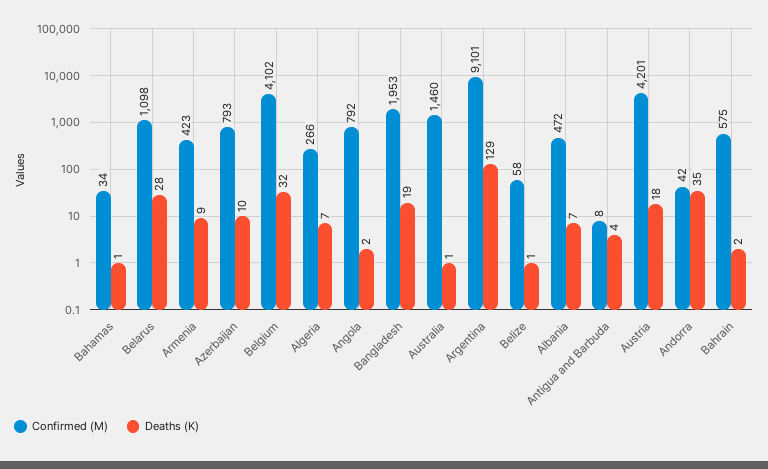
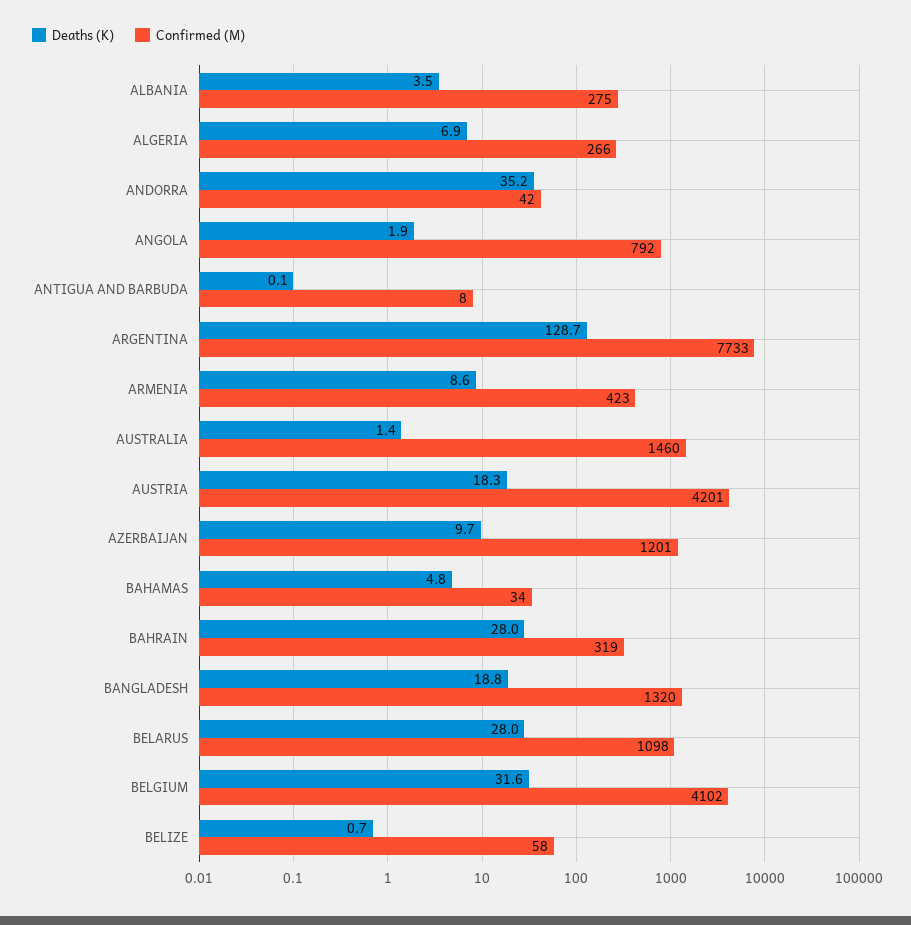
Deaths (K), Bahamas: 1 -> 4.8
Confirmed (M), Azerbaijan: 793 -> 1201
Confirmed (M), Bangladesh: 1953 -> 1320
Confirmed (M), Argentina: 9101 -> 7733
Confirmed (M), Albania: 472 -> 275
Deaths (K), Albania: 7 -> 3.5
Deaths (K), Antigua and Barbuda: 4 -> 0.1
Confirmed (M), Bahrain: 575 -> 319
Deaths (K), Bahrain: 2 -> 28

